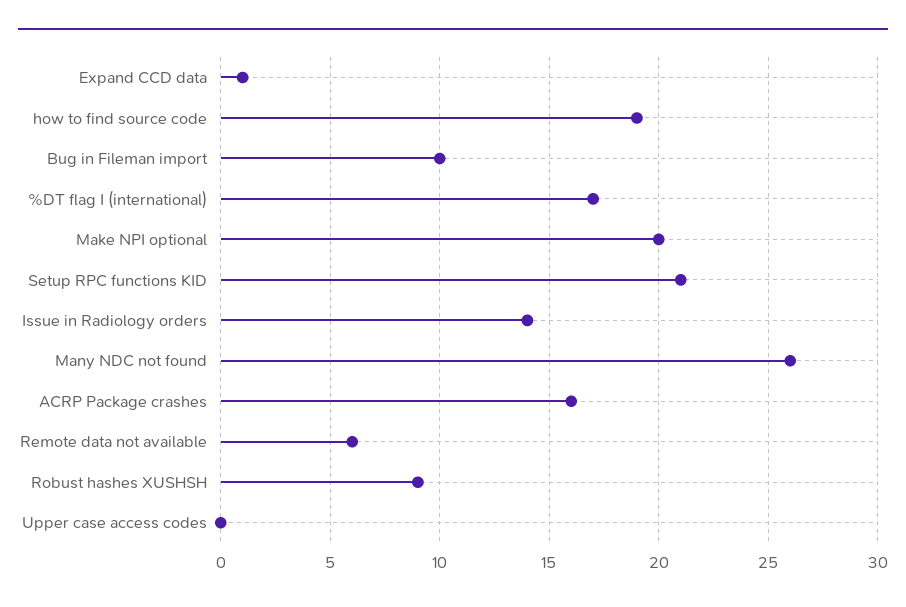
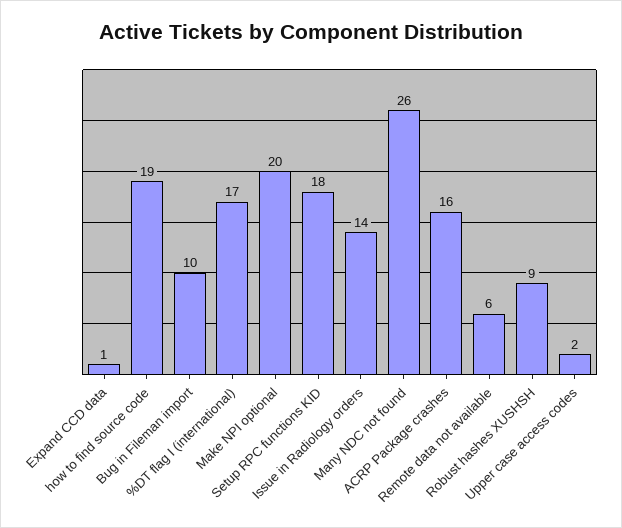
Setup RPC functions KID: 21 -> 18
Upper case access codes: 0 -> 2

